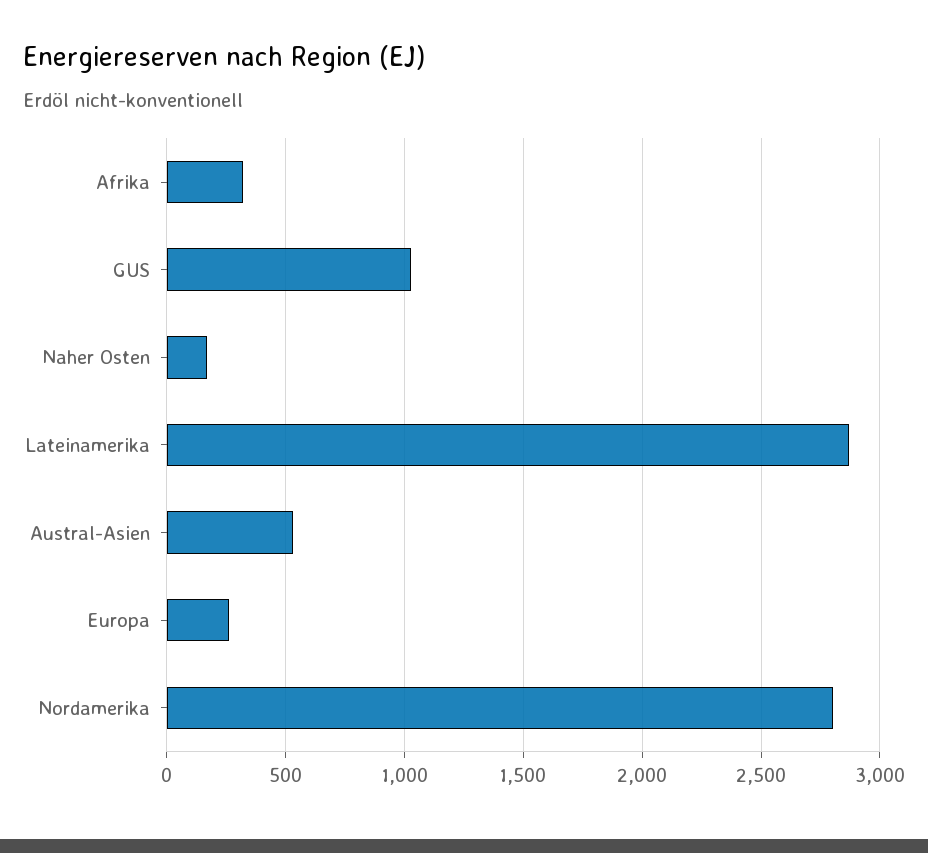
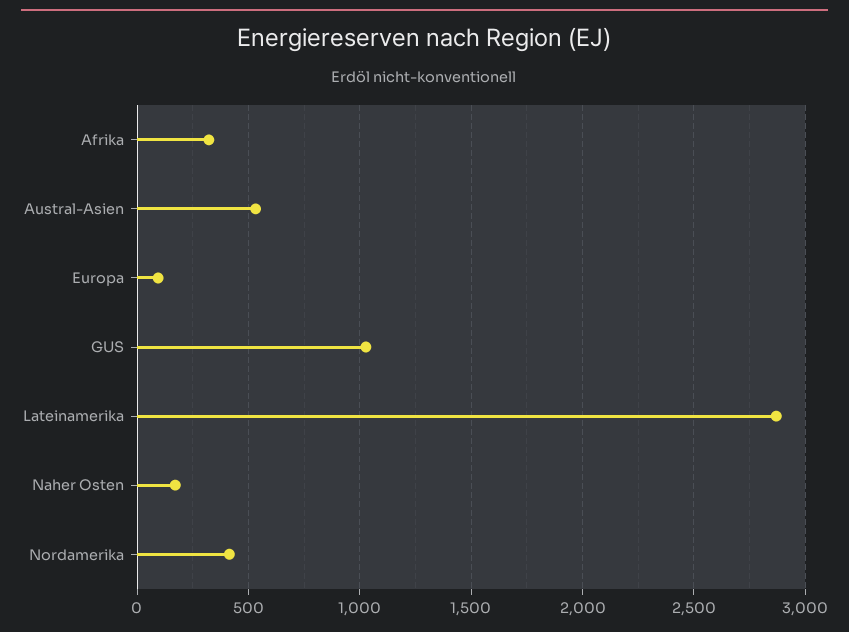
Europa: 250 -> 100
Nordamerika: 2800 -> 400

